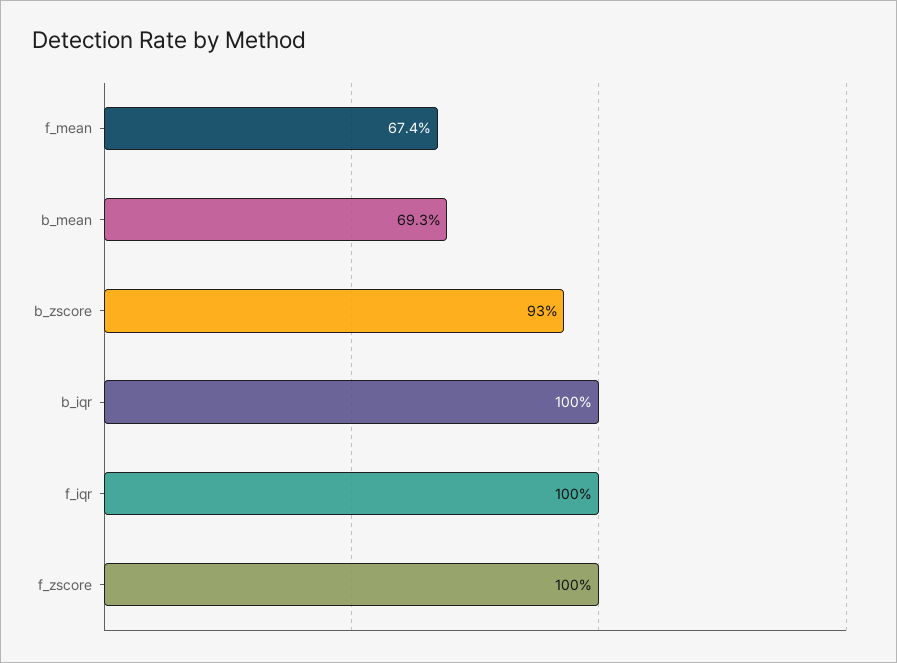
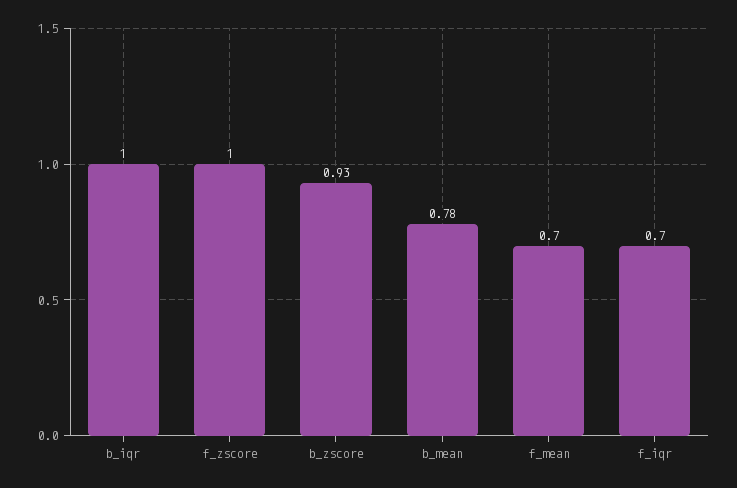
f_mean: 0.674 -> 0.7
b_mean: 0.693 -> 0.78
f_iqr: 1 -> 0.7

